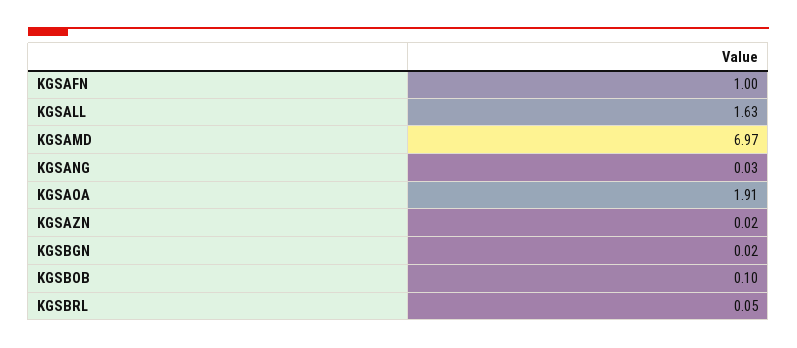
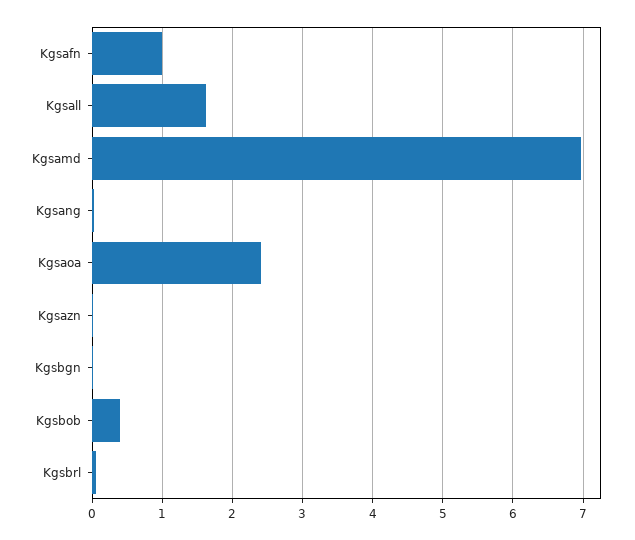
KGSAOA: 1.91 -> 2.4
KGSBOB: 0.1 -> 0.4

